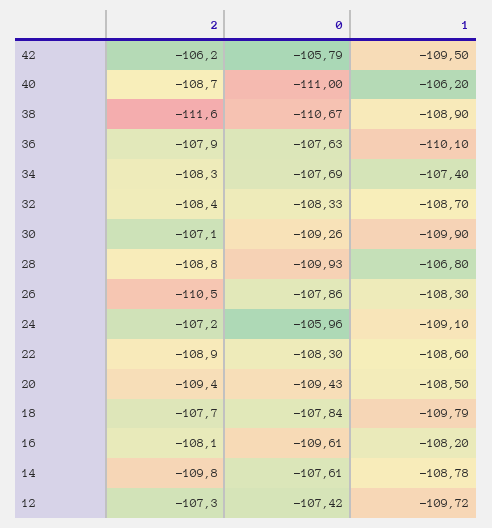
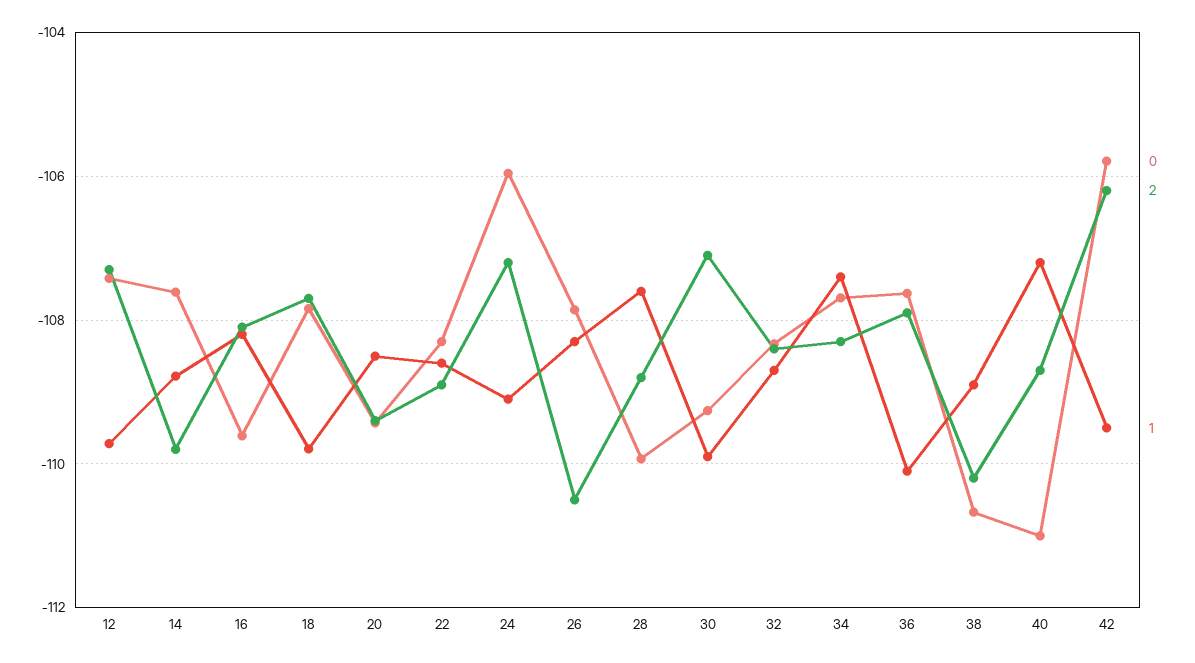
1, 40: -106.2 -> -107.2
2, 38: -111.6 -> -110.2
1, 28: -106.8 -> -107.6

